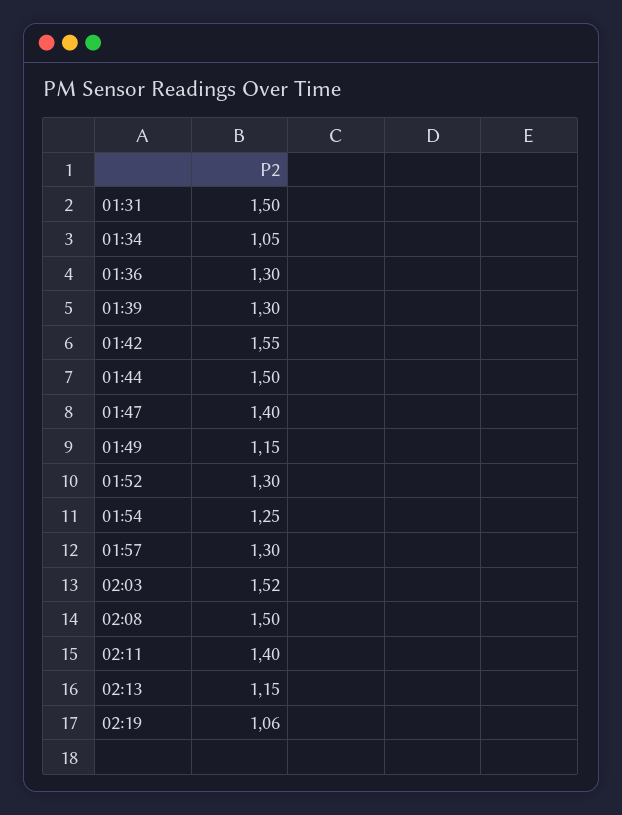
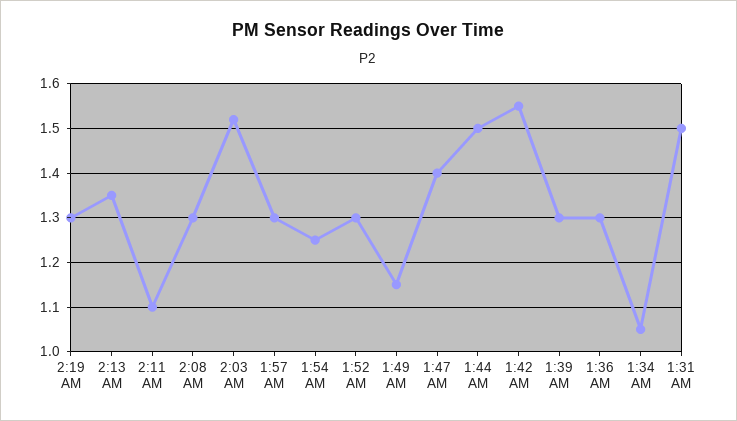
02:08: 1.5 -> 1.3
02:11: 1.4 -> 1.1
02:13: 1.15 -> 1.35
02:19: 1.06 -> 1.3

